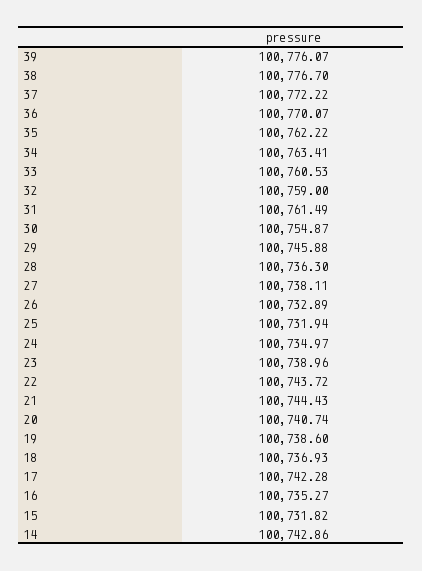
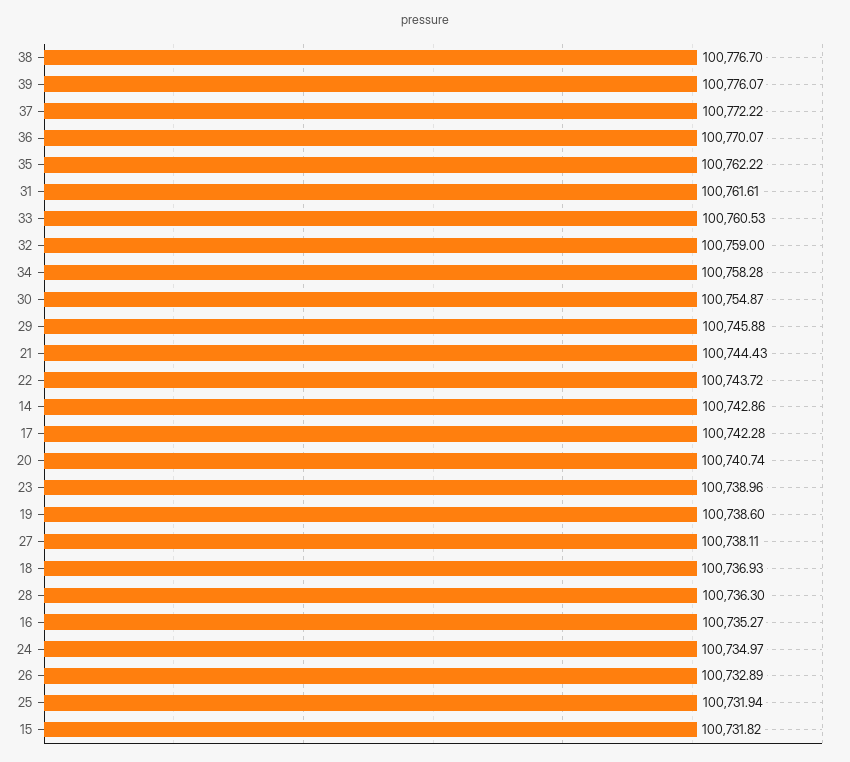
34: 100763.41 -> 100758.28
31: 100761.49 -> 100761.61

